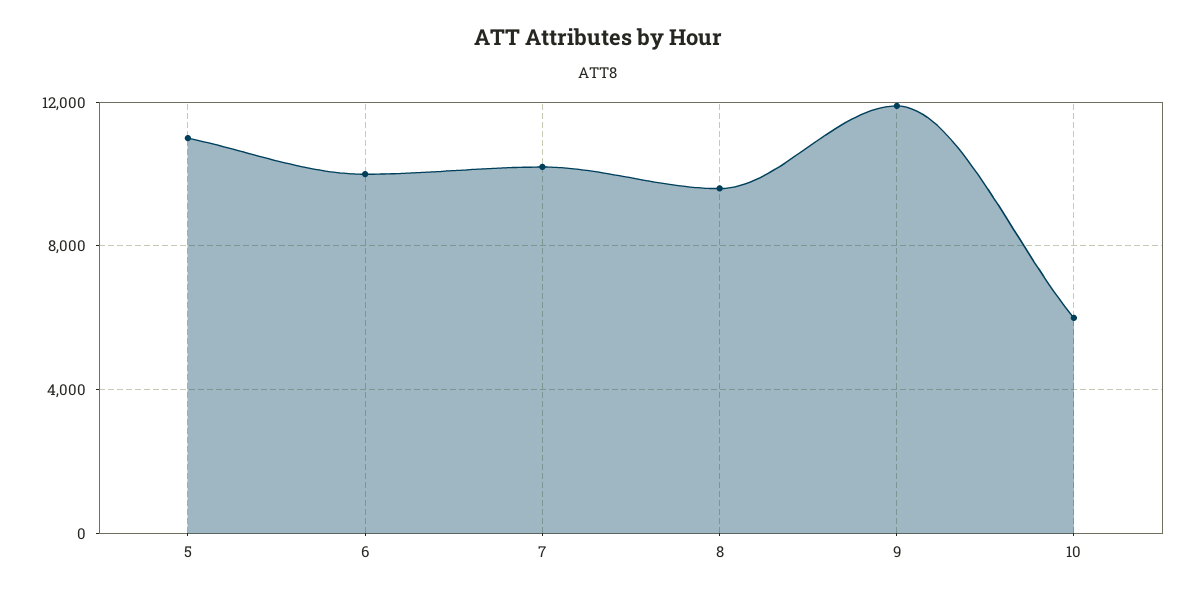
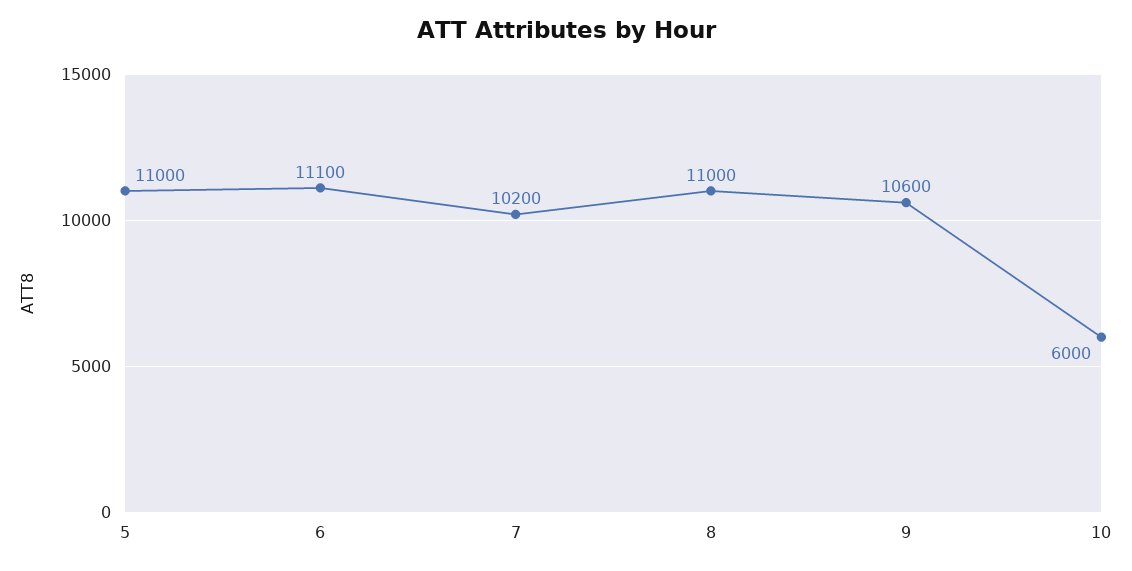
6: 10000 -> 11100
8: 9500 -> 11000
9: 12000 -> 10600

